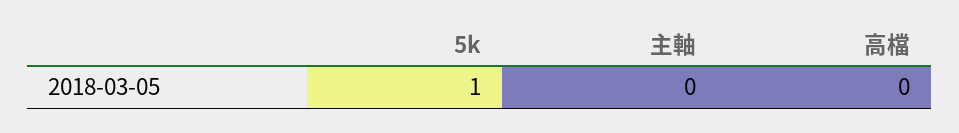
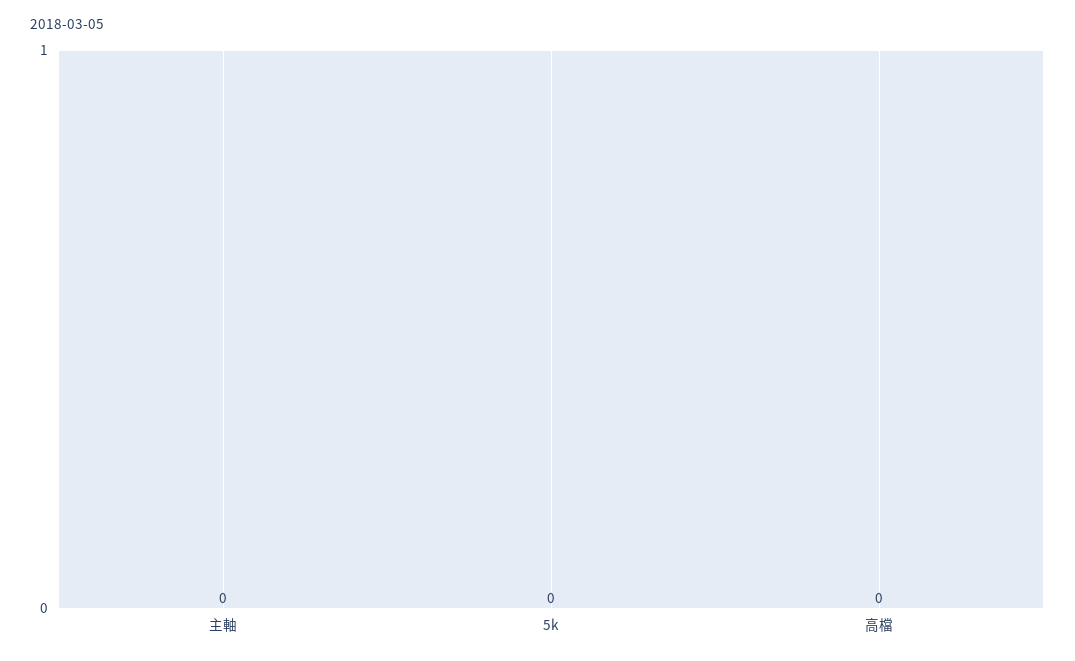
5k: 1 -> 0

